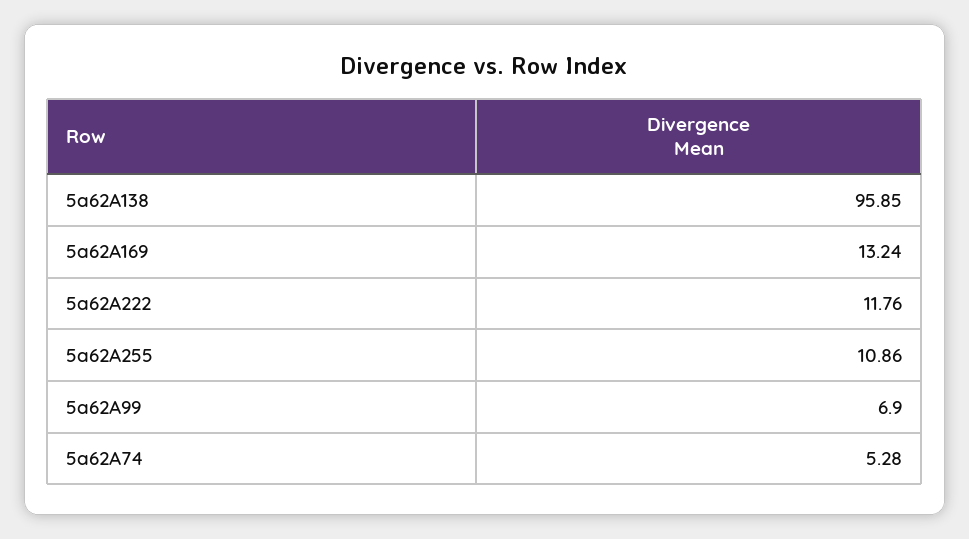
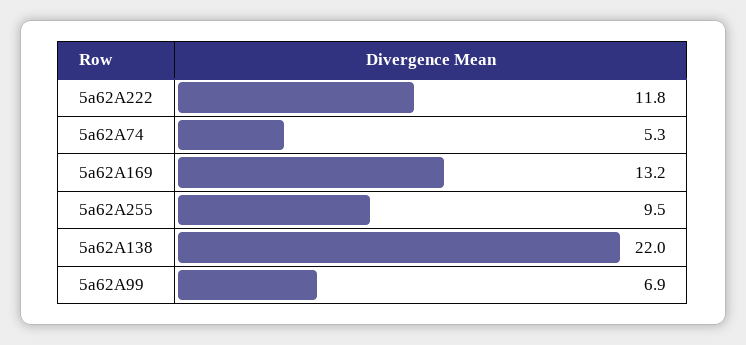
5a62A138: 95.85 -> 22
5a62A255: 10.86 -> 9.5

